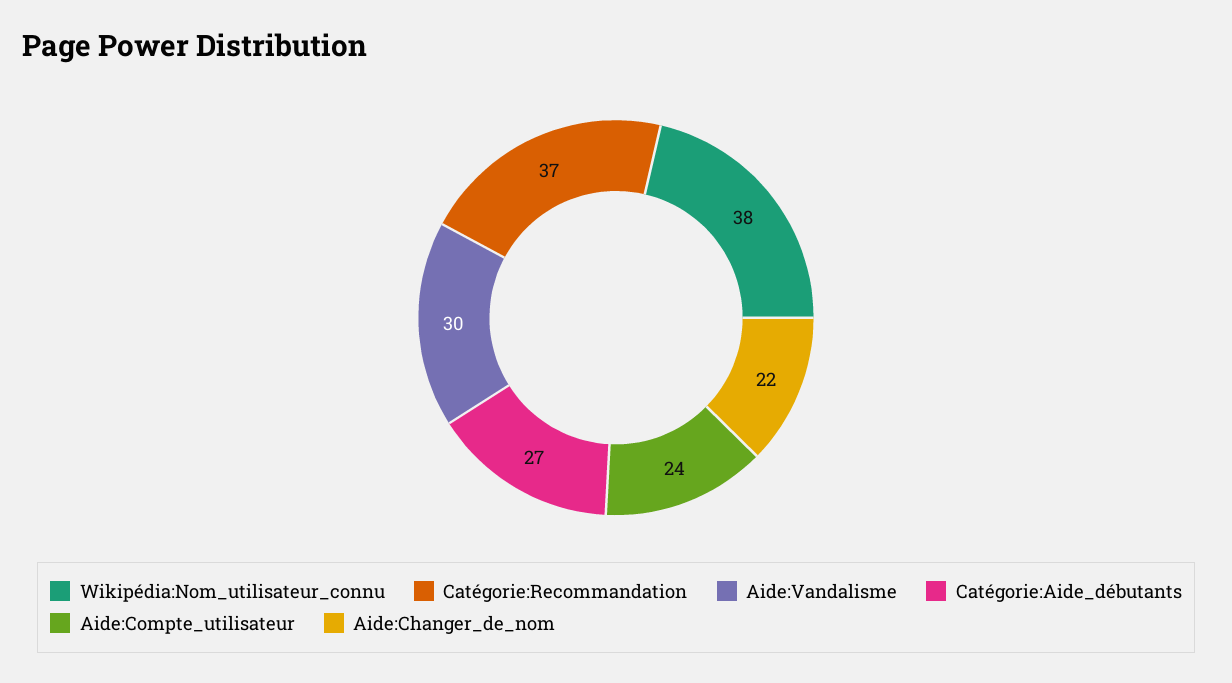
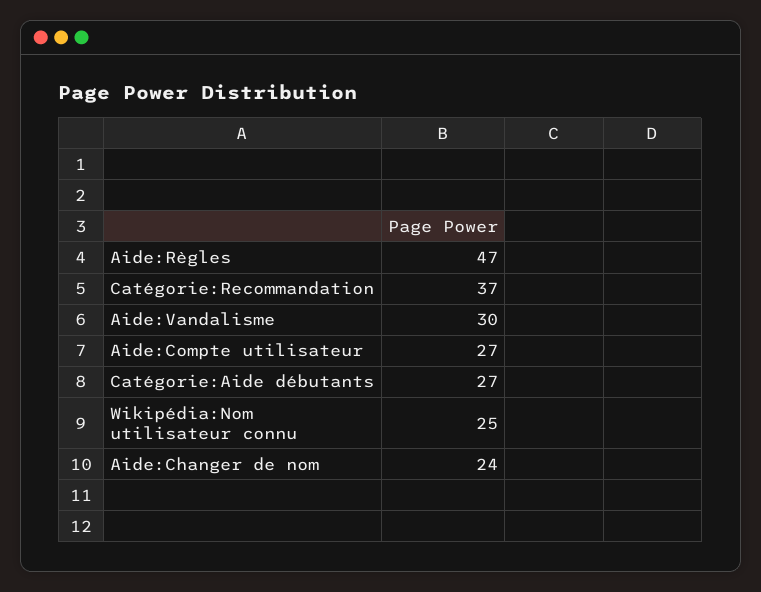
Wikipédia:Nom_utilisateur_connu: 38 -> 25
Aide:Compte_utilisateur: 24 -> 27
Aide:Changer_de_nom: 22 -> 24
Aide:Règles: none -> 47

